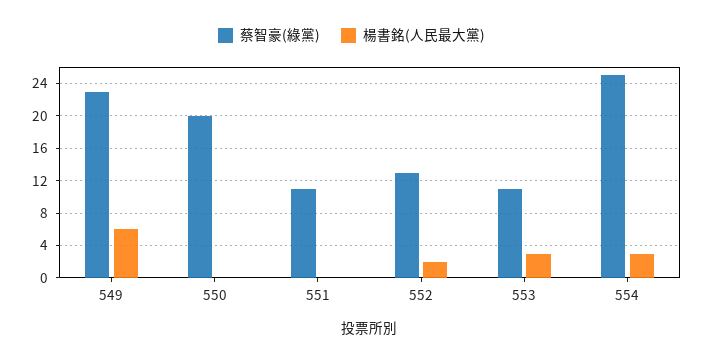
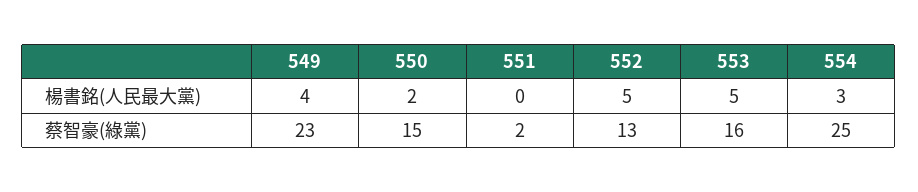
楊書銘(人民最大黨), 549: 6 -> 4
蔡智豪(綠黨), 550: 20 -> 15
楊書銘(人民最大黨), 550: 0 -> 2
蔡智豪(綠黨), 551: 11 -> 2
楊書銘(人民最大黨), 552: 2 -> 5
蔡智豪(綠黨), 553: 11 -> 16
楊書銘(人民最大黨), 553: 3 -> 5

